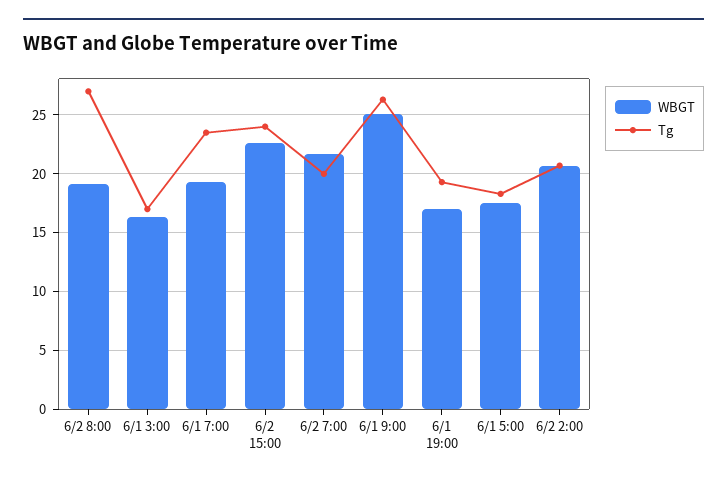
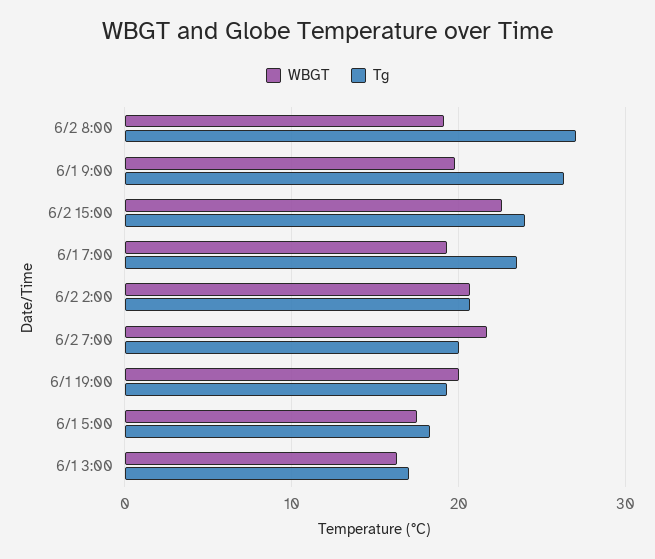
WBGT, 6/1 9:00: 25 -> 20
WBGT, 6/1 19:00: 17 -> 20

